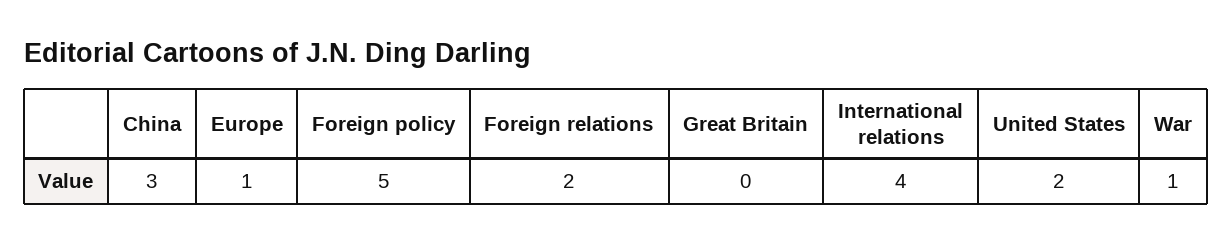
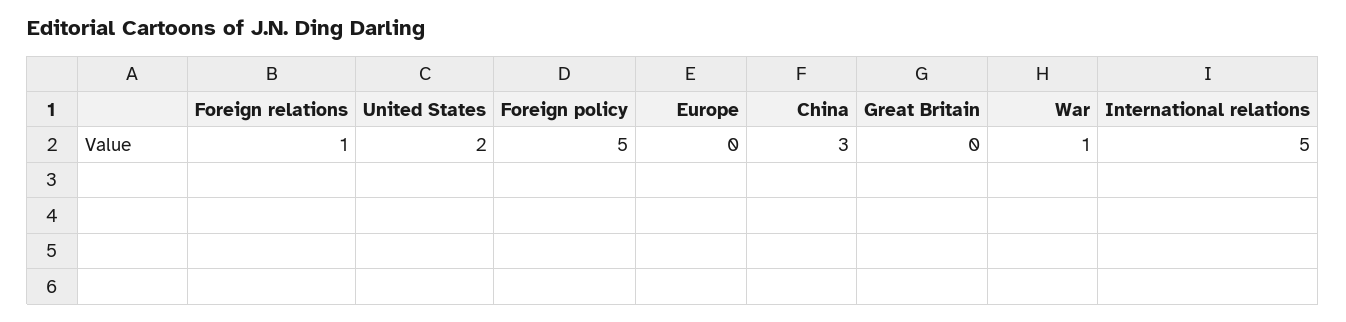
Europe: 1 -> 0
Foreign relations: 2 -> 1
International relations: 4 -> 5

